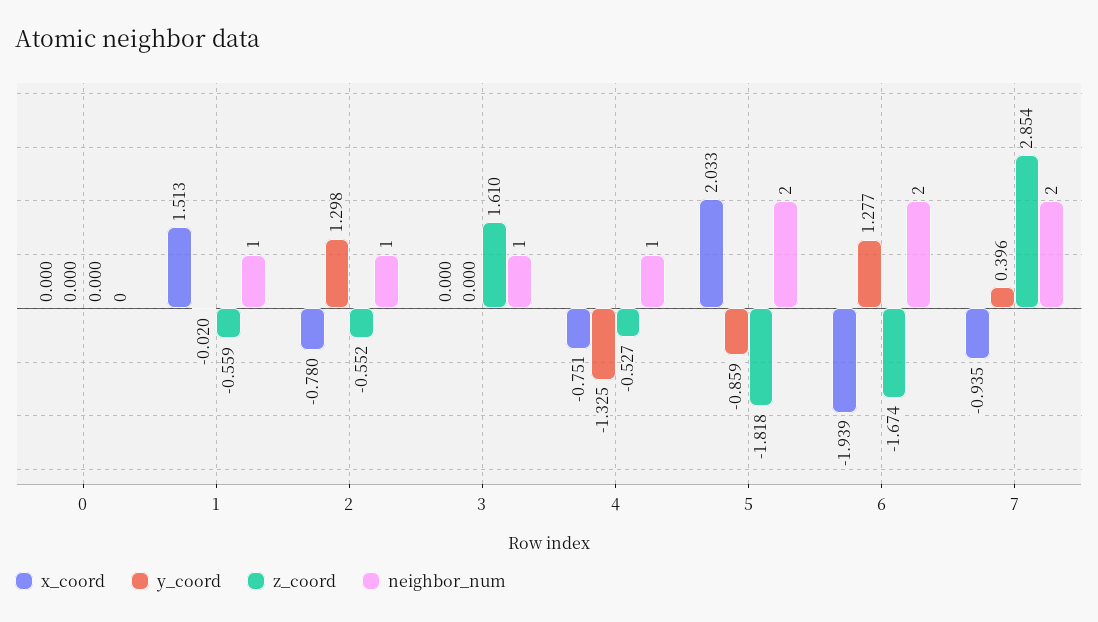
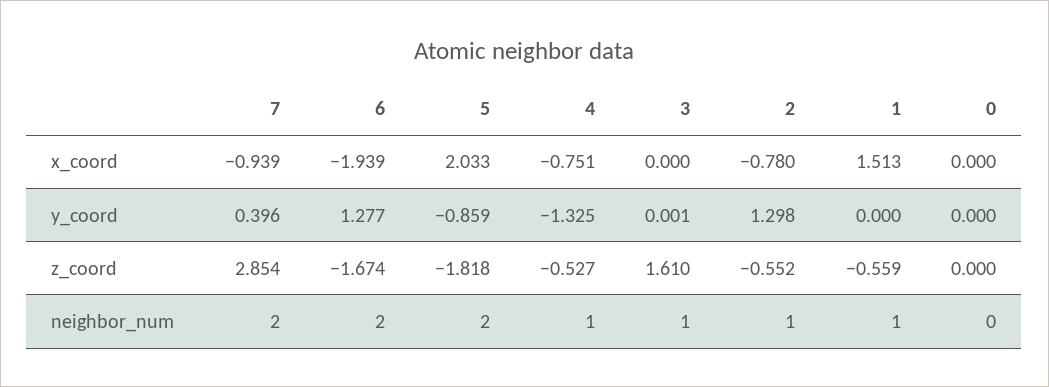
y_coord, 1: -0.02 -> 0
y_coord, 3: 0 -> 0.001
x_coord, 7: -0.935 -> -0.939

